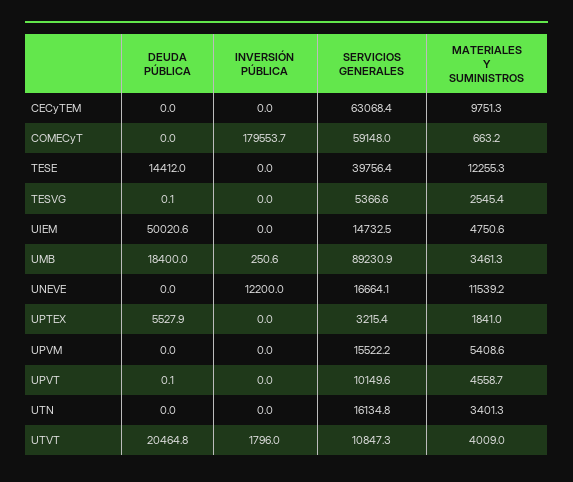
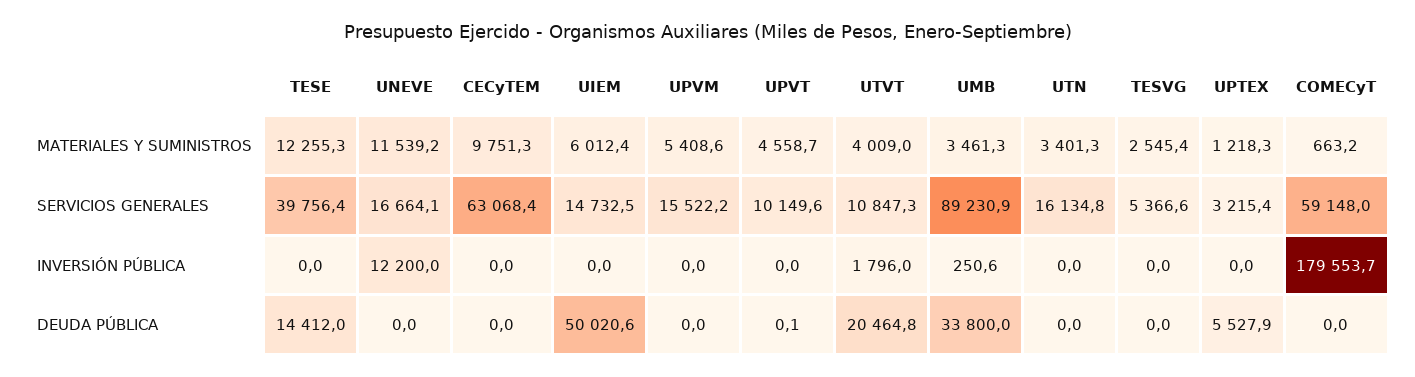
DEUDA PÚBLICA, TESVG: 0.1 -> 0
MATERIALES Y SUMINISTROS, UIEM: 4750.6 -> 6012.4
DEUDA PÚBLICA, UMB: 18400 -> 33800
MATERIALES Y SUMINISTROS, UPTEX: 1841 -> 1218.3

